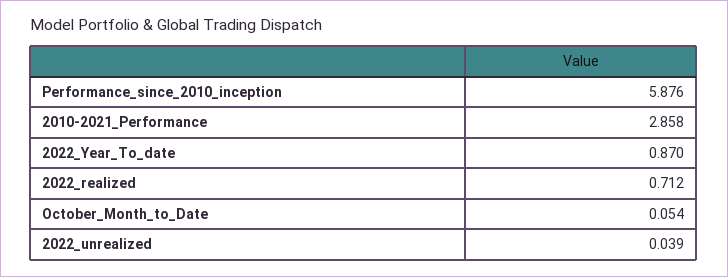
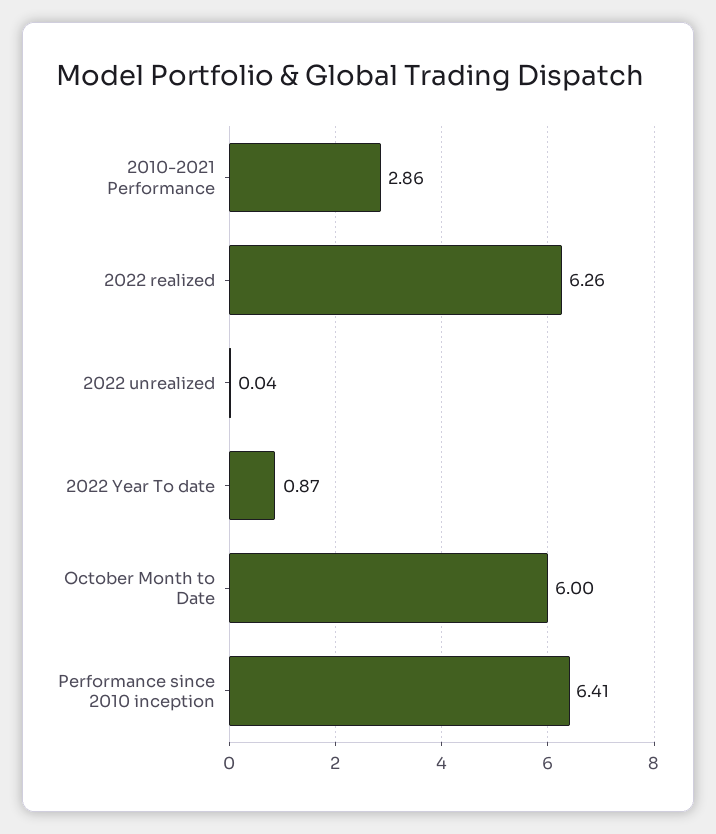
Performance_since_2010_inception: 5.876 -> 6.41
2022_realized: 0.712 -> 6.26
October_Month_to_Date: 0.054 -> 6

